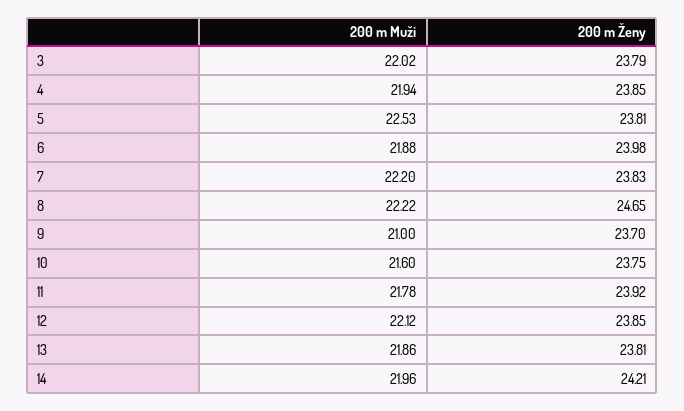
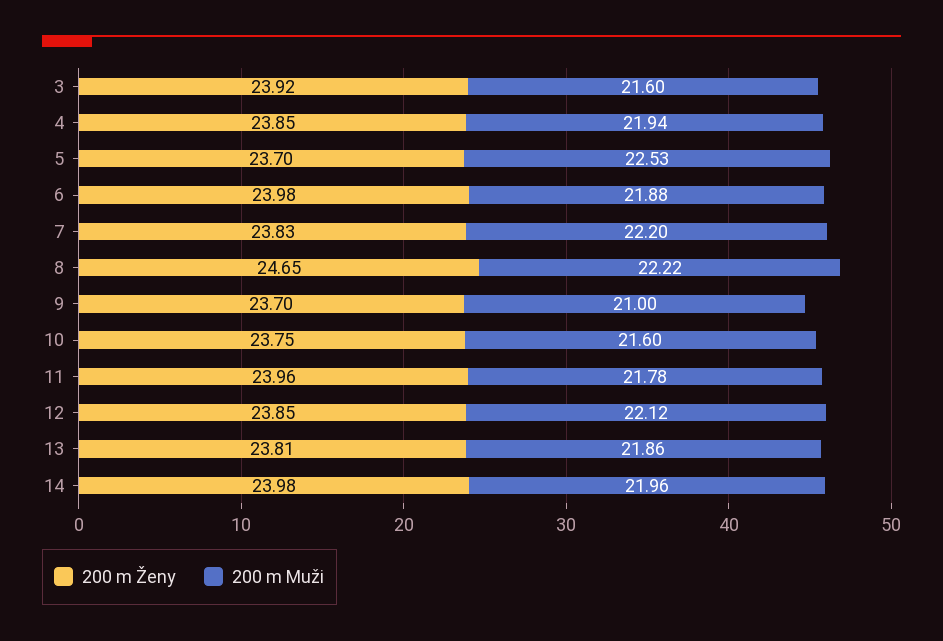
200 m Muži, 3: 22.02 -> 21.6
200 m Ženy, 3: 23.79 -> 23.92
200 m Ženy, 5: 23.81 -> 23.7
200 m Ženy, 11: 23.92 -> 23.96
200 m Ženy, 14: 24.21 -> 23.98

